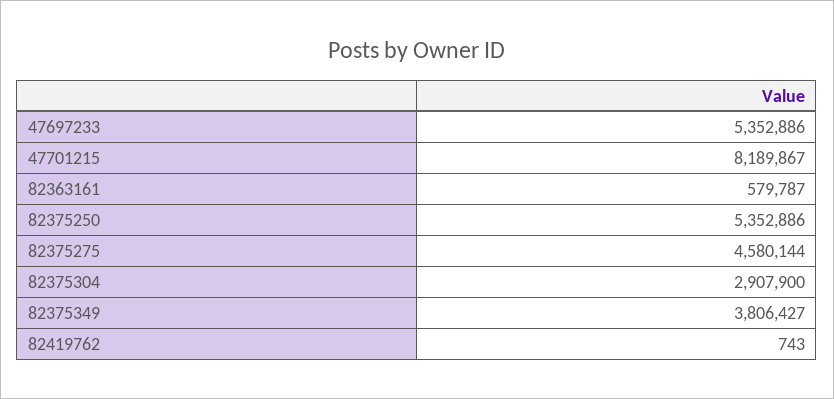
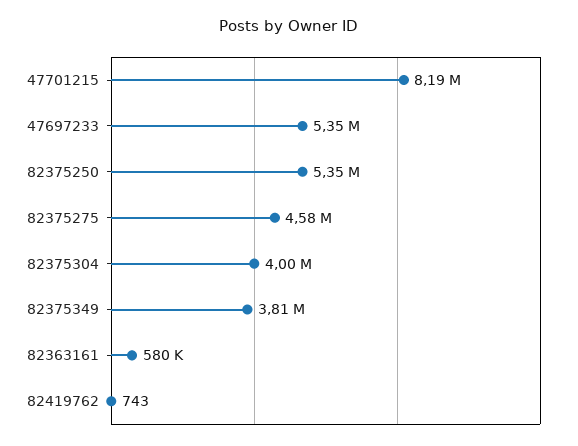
82375304: 2907900 -> 4000000

